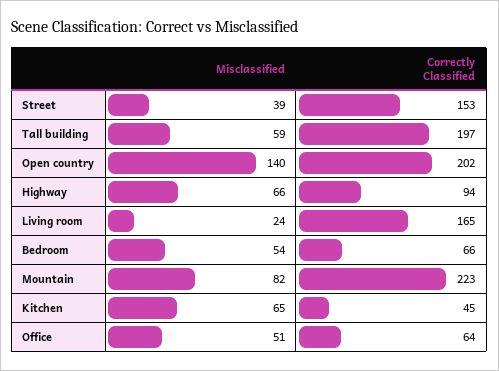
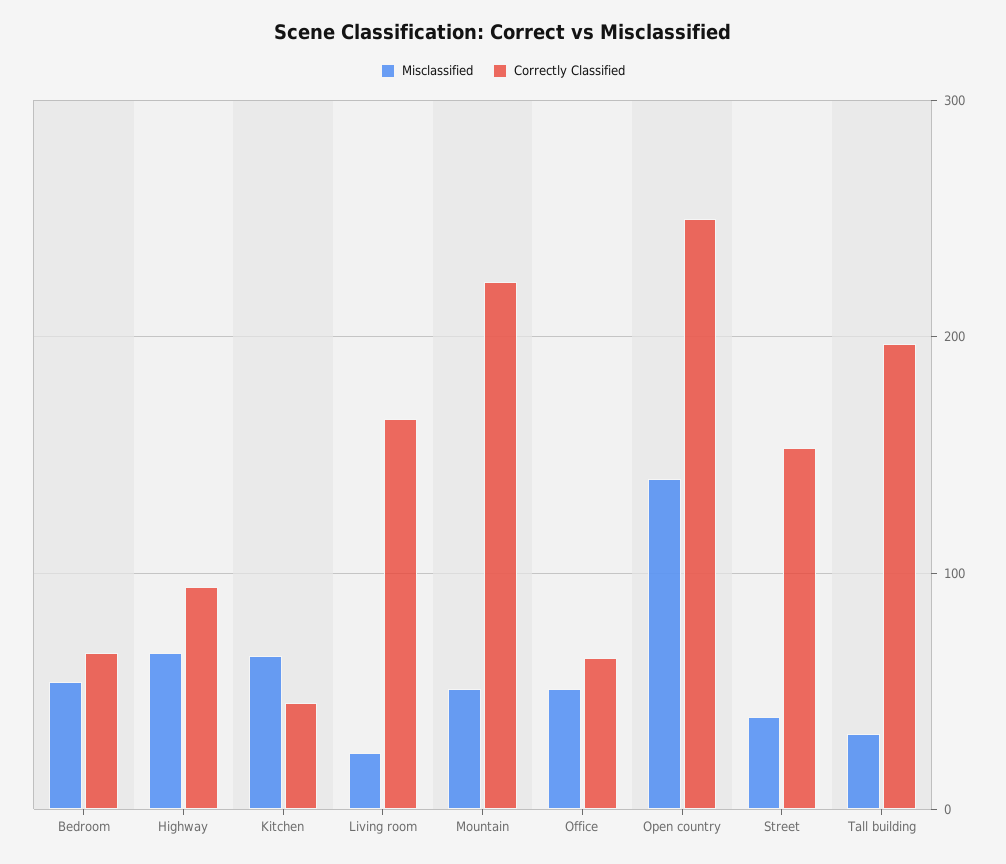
Misclassified, Tall building: 59 -> 30
Correctly Classified, Open country: 202 -> 250
Misclassified, Mountain: 82 -> 50

